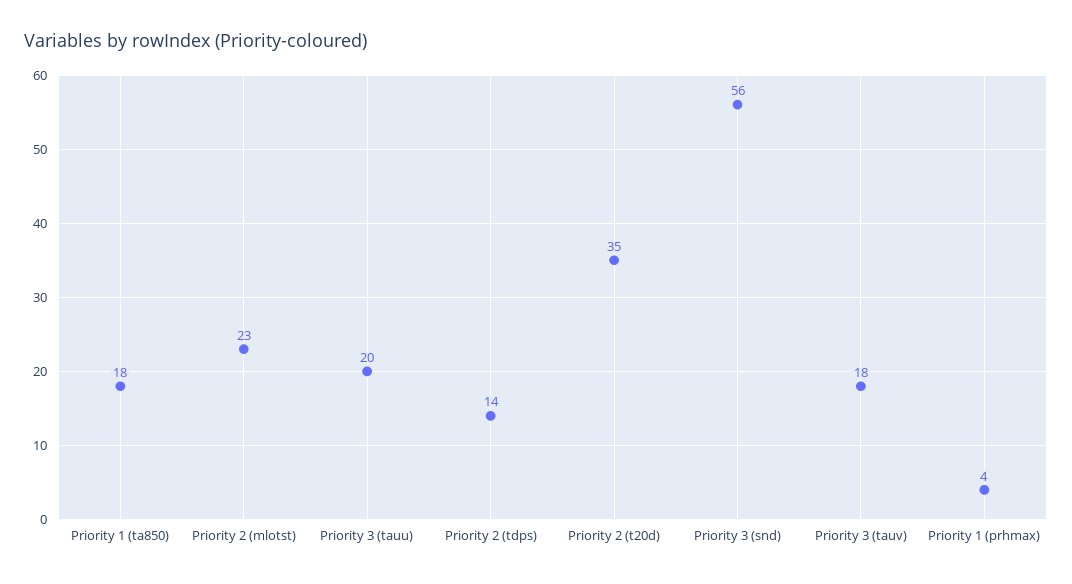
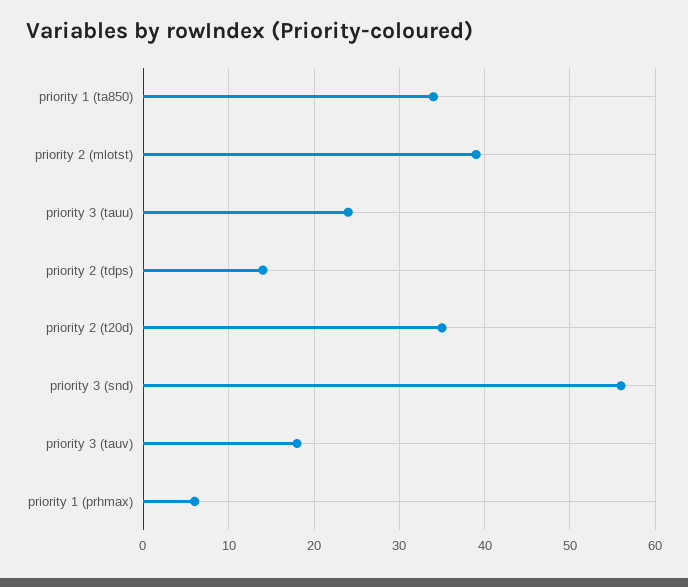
Priority 1 (ta850): 18 -> 34
Priority 2 (mlotst): 23 -> 39
Priority 3 (tauu): 20 -> 24
Priority 1 (prhmax): 4 -> 6

